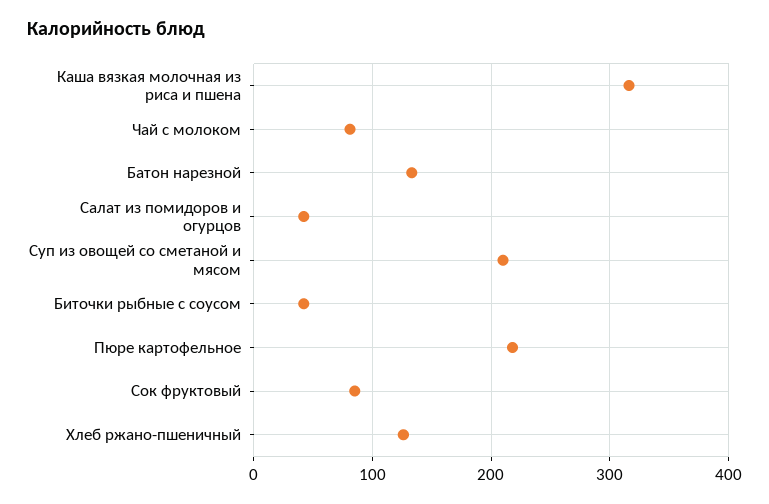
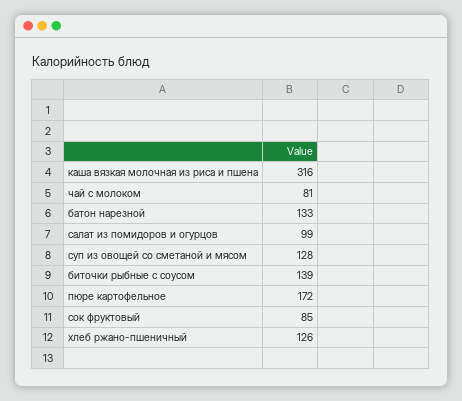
Салат из помидоров и огурцов: 40 -> 99
Суп из овощей со сметаной и мясом: 210 -> 128
Биточки рыбные с соусом: 40 -> 139
Пюре картофельное: 220 -> 172

